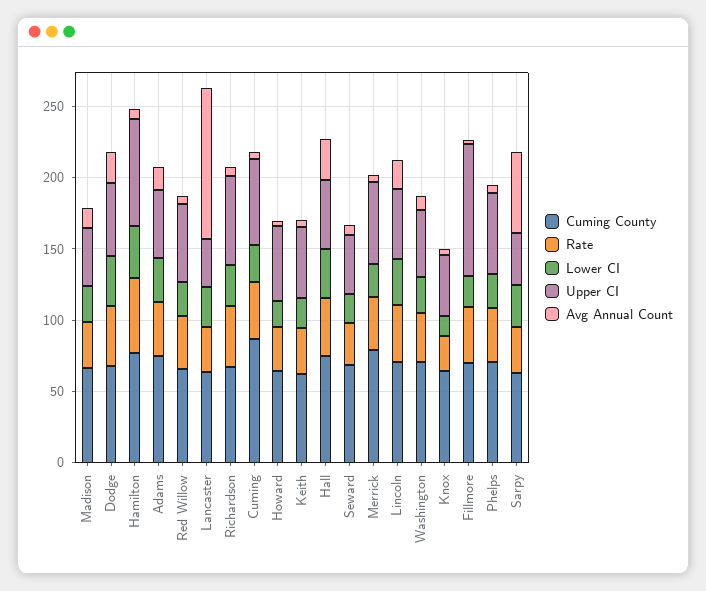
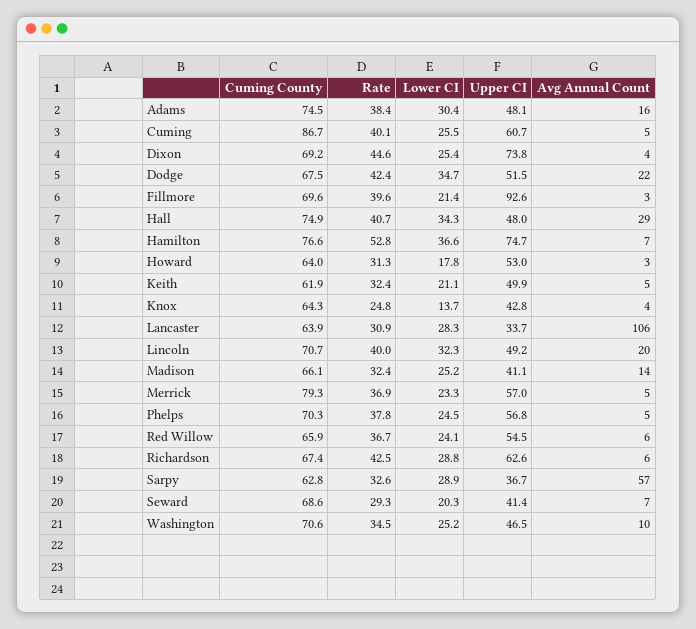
Cuming County, Dixon: none -> 69.2
Rate, Dixon: none -> 44.6
Lower CI, Dixon: none -> 25.4
Upper CI, Dixon: none -> 73.8
Avg Annual Count, Dixon: none -> 4

